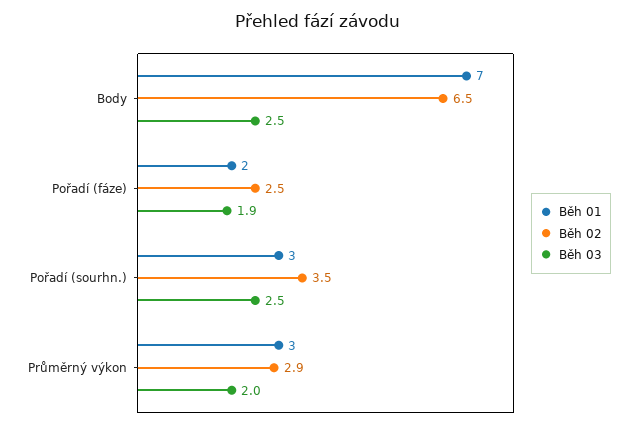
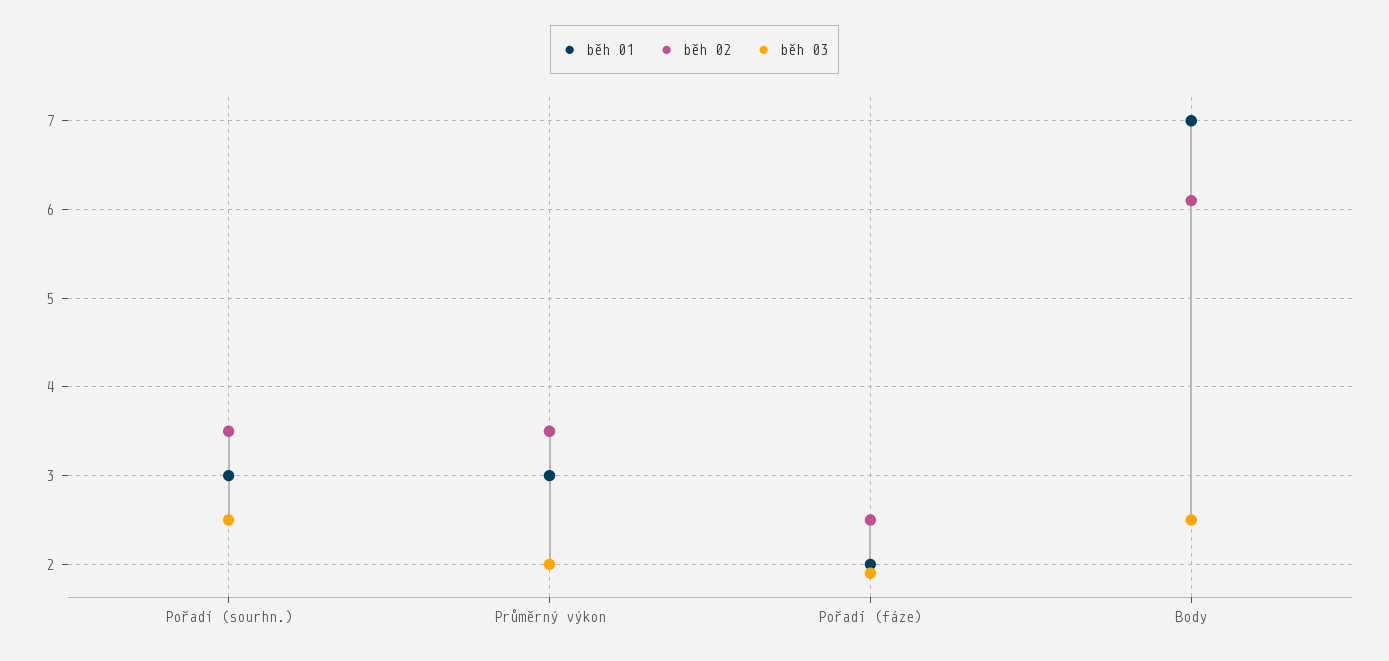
Běh 02, Body: 6.5 -> 6.1
Běh 02, Průměrný výkon: 2.9 -> 3.5

